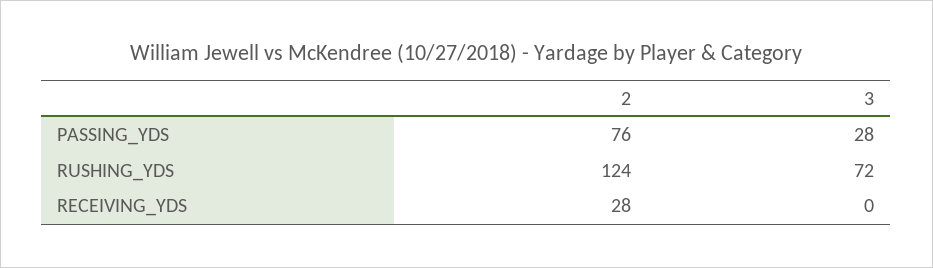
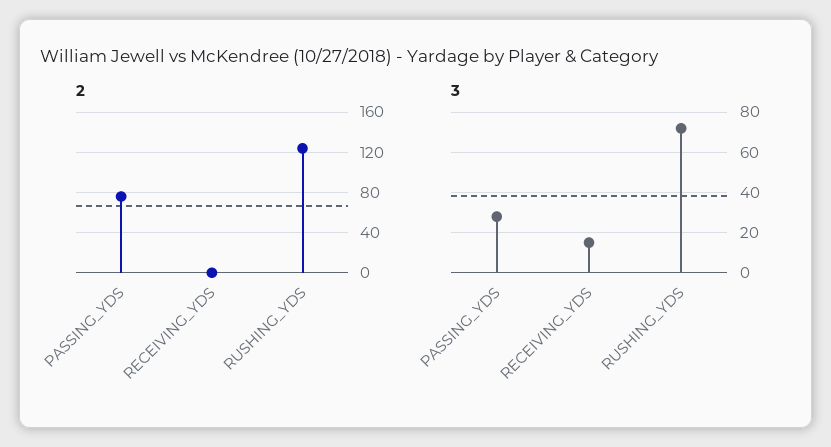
2, RECEIVING_YDS: 28 -> 0
3, RECEIVING_YDS: 0 -> 15

